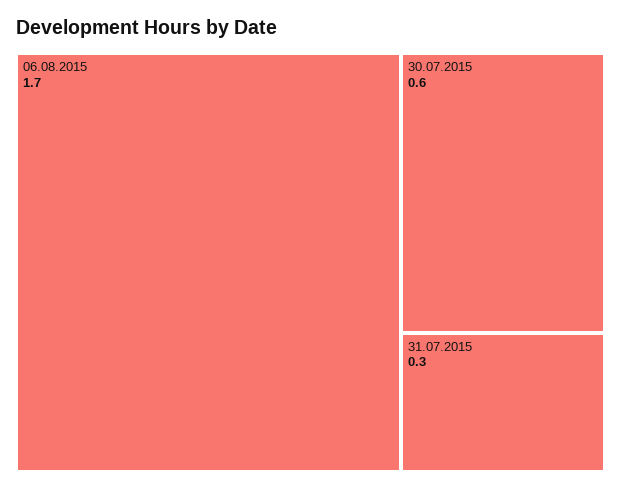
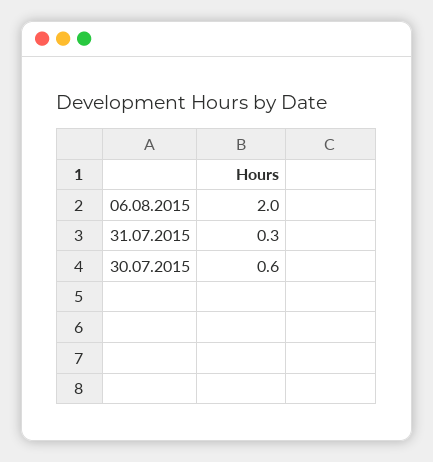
06.08.2015: 1.7 -> 2

